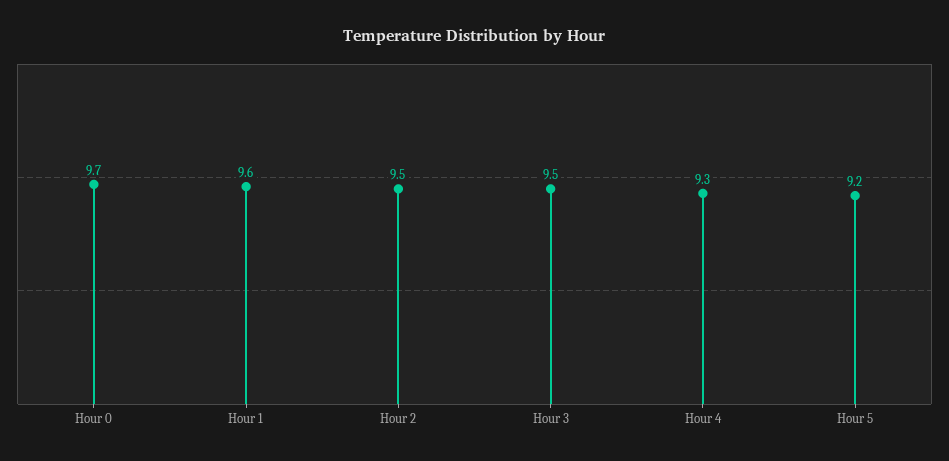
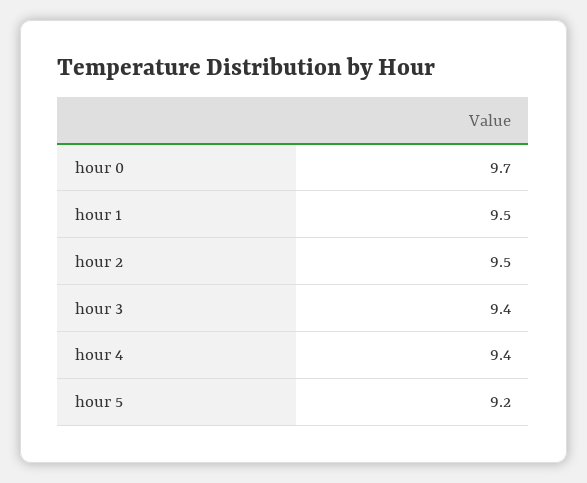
Hour 1: 9.6 -> 9.5
Hour 3: 9.5 -> 9.4
Hour 4: 9.3 -> 9.4

